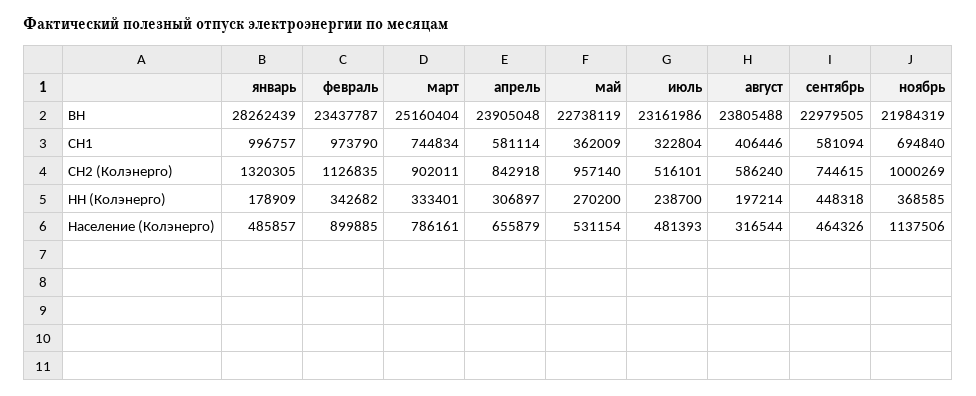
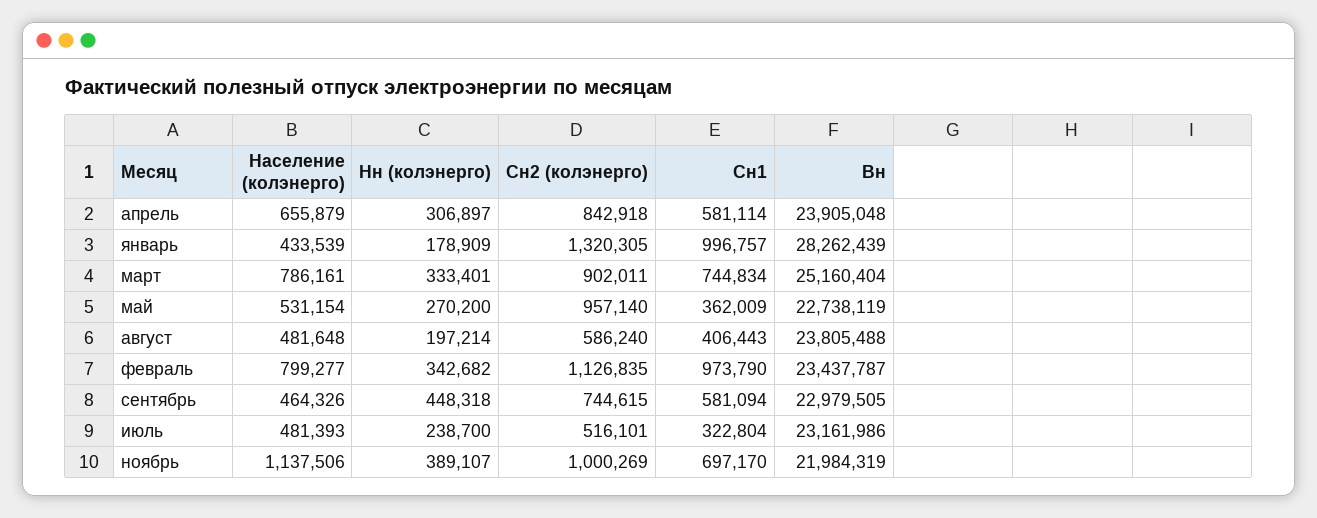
август, СН1: 406446 -> 406443
ноябрь, СН1: 694840 -> 697170
ноябрь, НН (Колэнерго): 368585 -> 389107
январь, Население (Колэнерго): 485857 -> 433539
февраль, Население (Колэнерго): 899885 -> 799277
август, Население (Колэнерго): 316544 -> 481648

